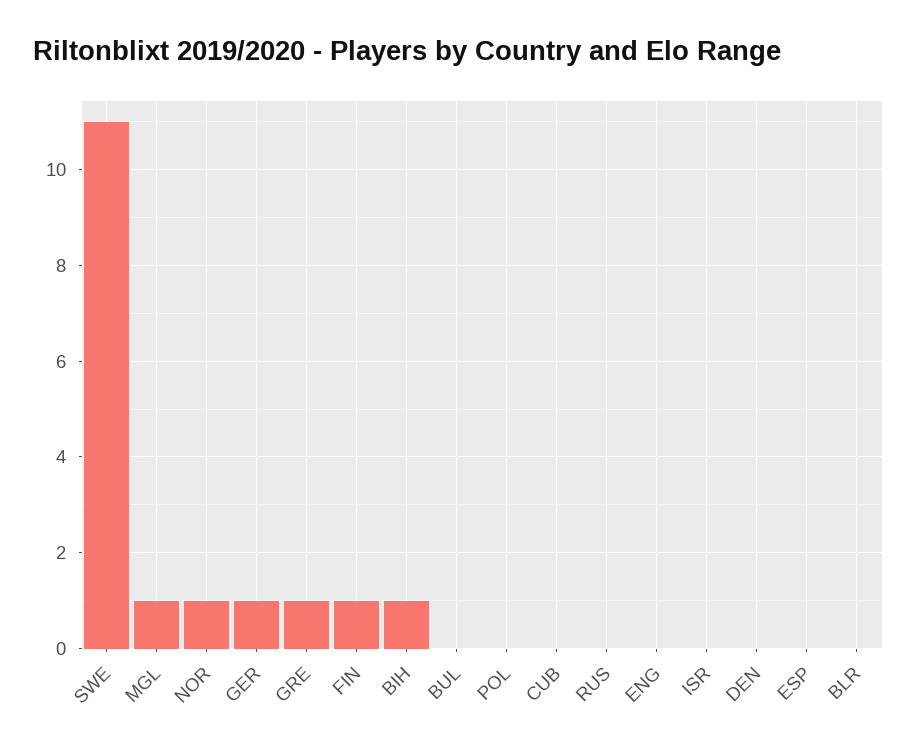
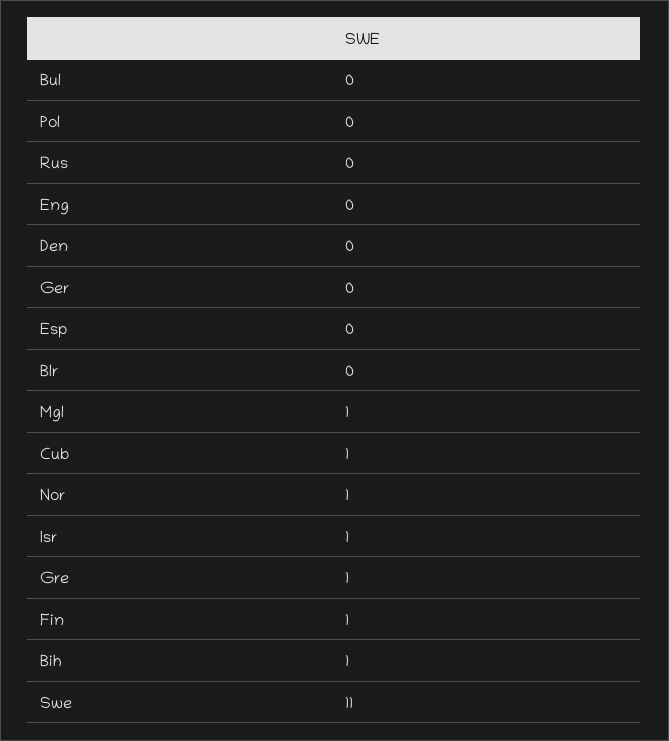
GER: 1 -> 0
CUB: 0 -> 1
ISR: 0 -> 1

